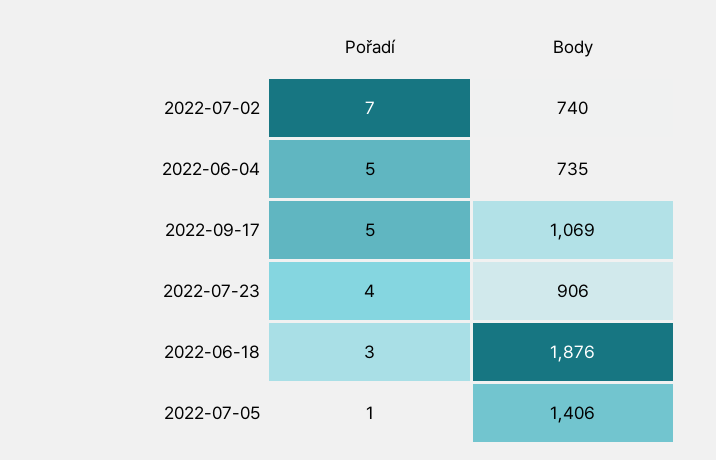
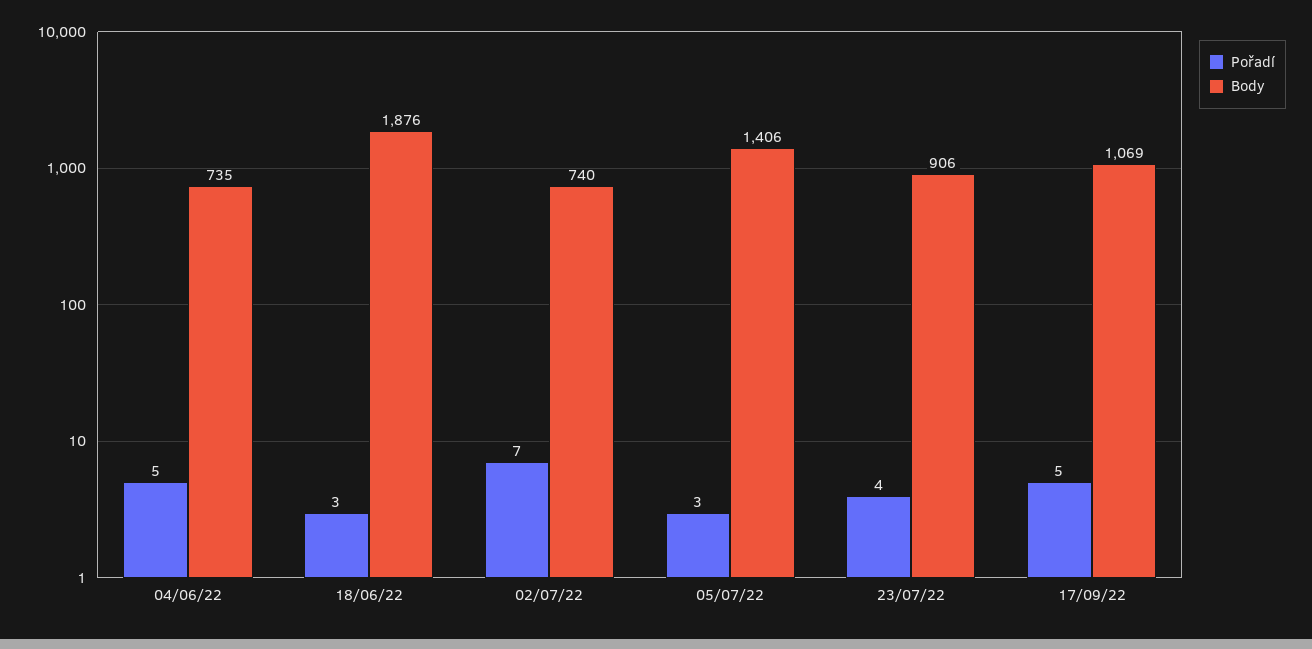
Pořadí, 2022-07-05: 1 -> 3

